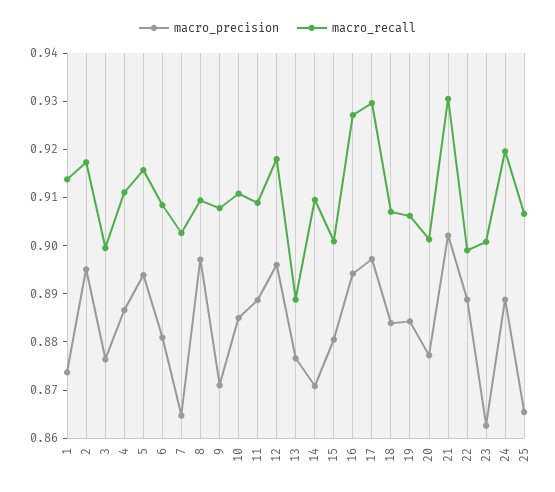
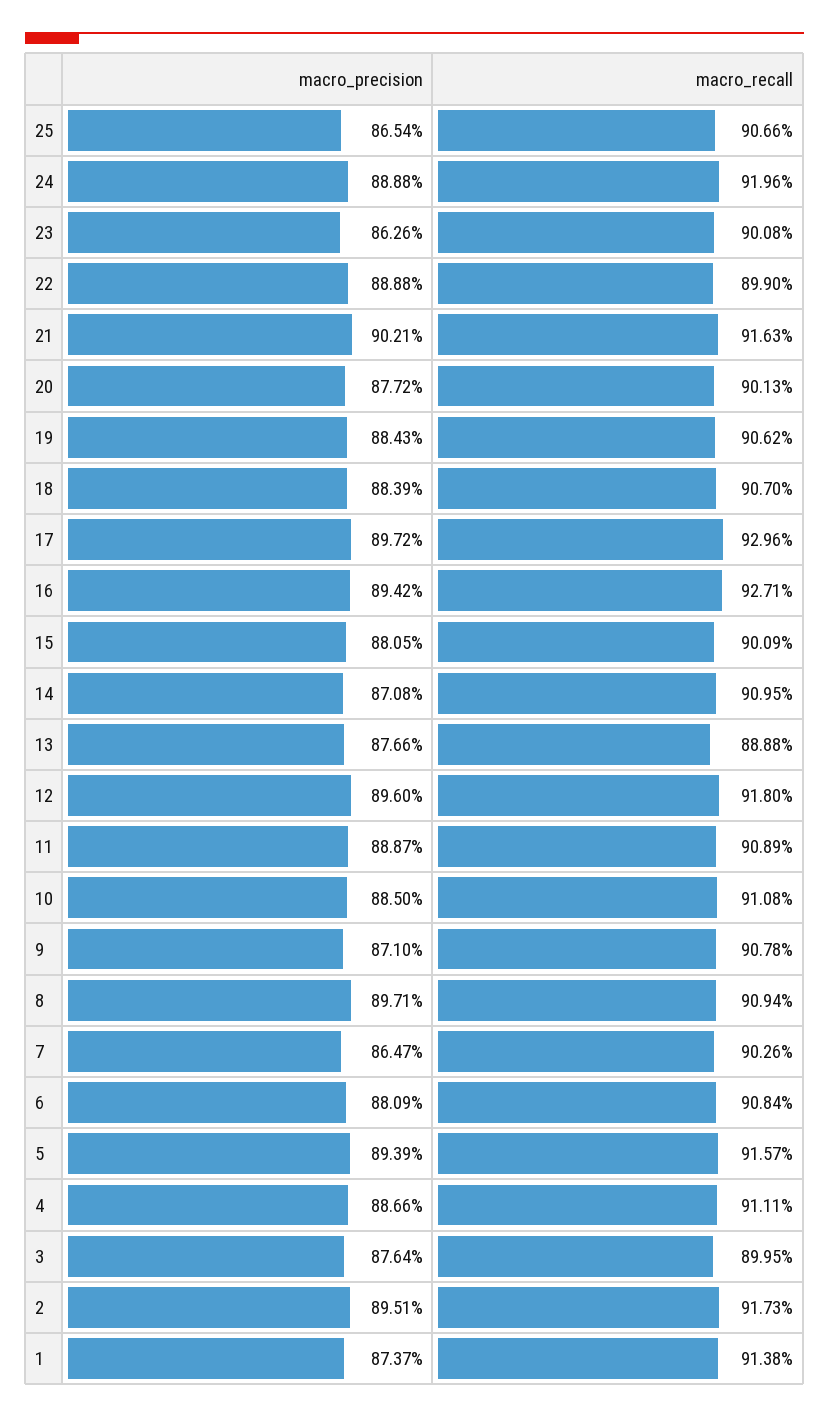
macro_recall, 21: 0.93 -> 0.9163

